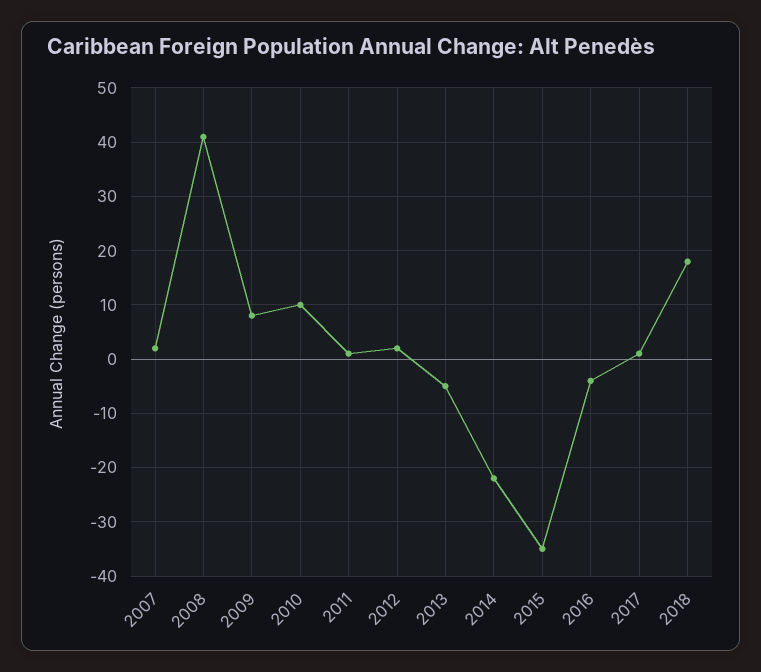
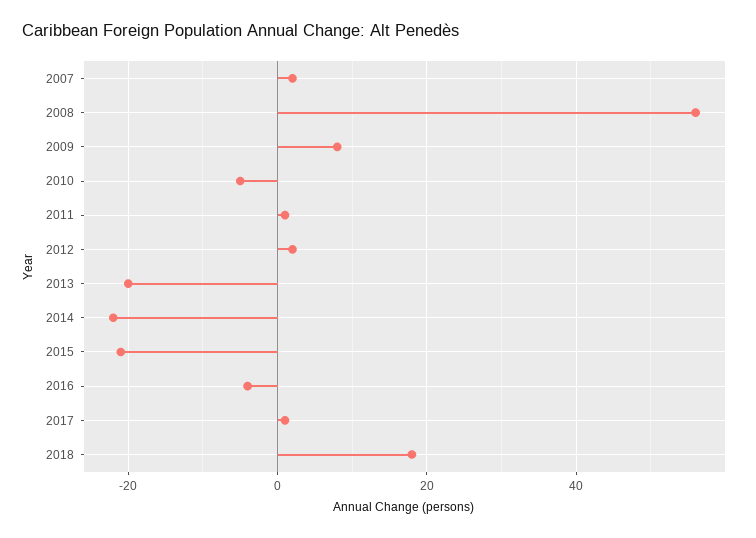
2008: 40 -> 55
2010: 10 -> -5
2013: -5 -> -20
2015: -35 -> -20

